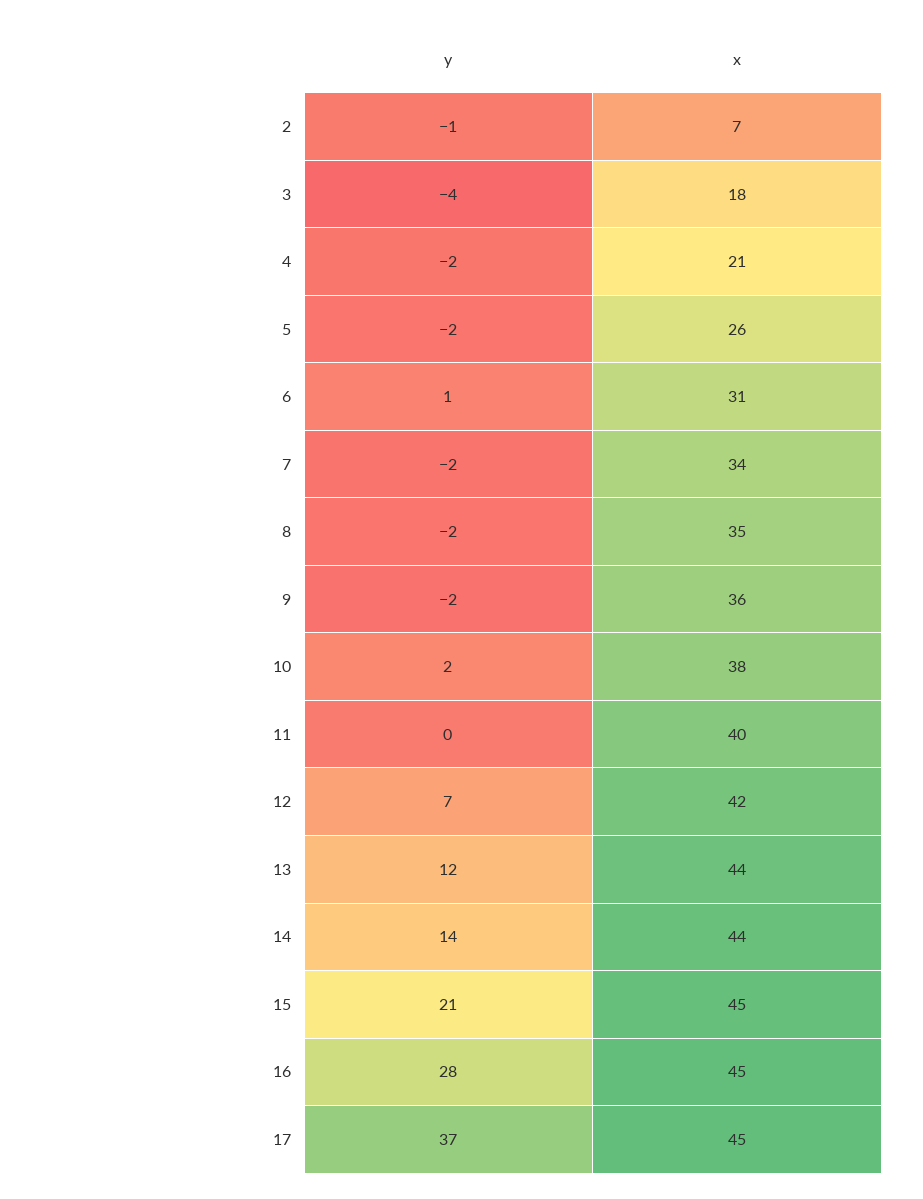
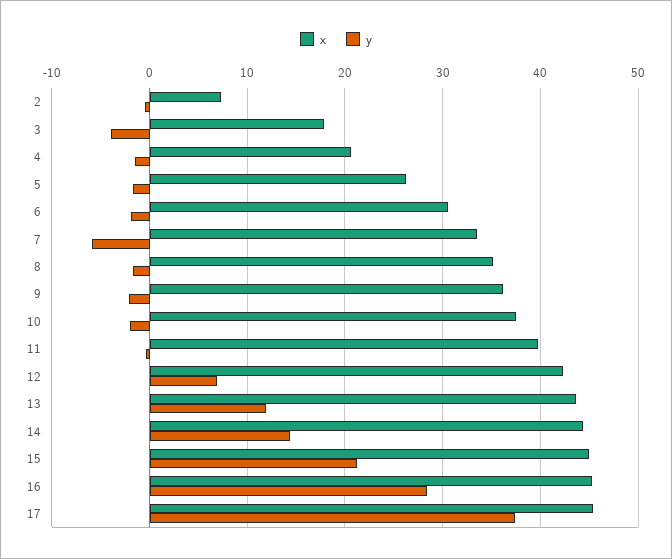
y, 6: 1 -> -2
y, 7: -2 -> -6
y, 10: 2 -> -2

